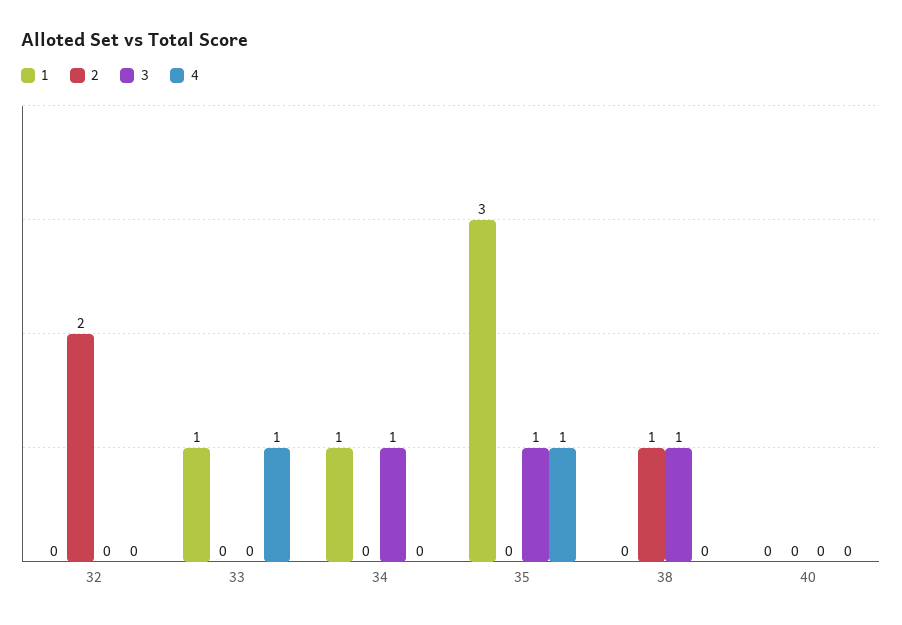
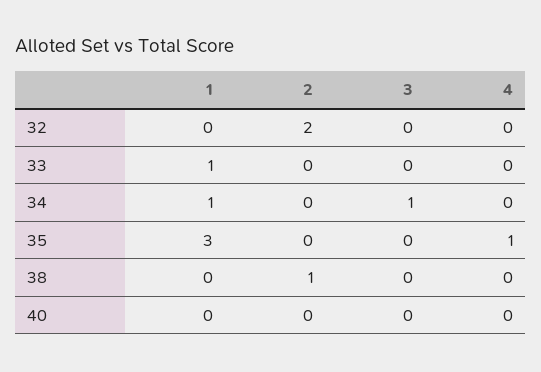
4, 33: 1 -> 0
3, 35: 1 -> 0
3, 38: 1 -> 0

